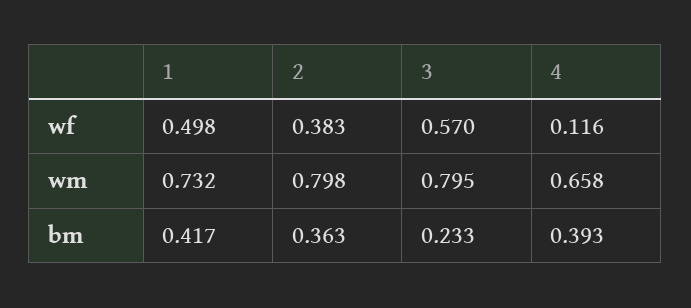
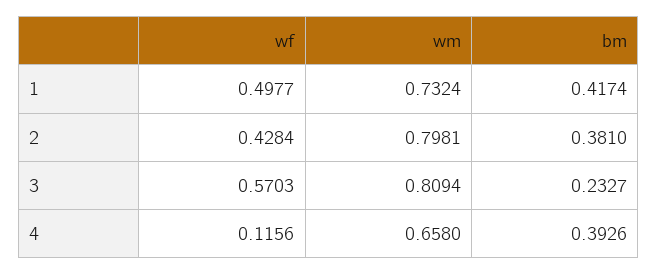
2, wf: 0.383 -> 0.4284
3, wm: 0.795 -> 0.8094
2, bm: 0.363 -> 0.381

